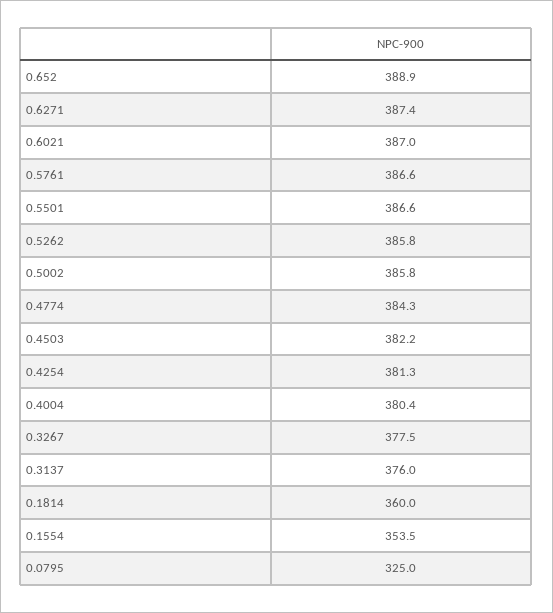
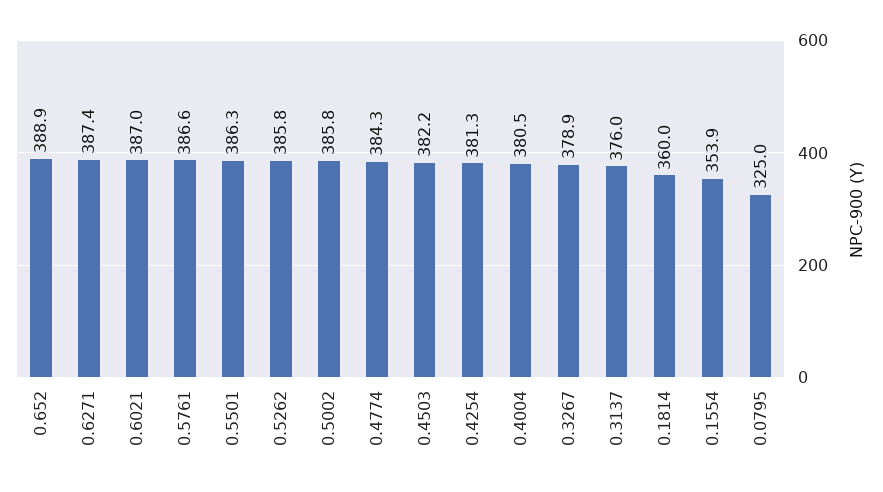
0.5501: 386.6 -> 386.3
0.4004: 380.4 -> 380.5
0.3267: 377.5 -> 378.9
0.1554: 353.5 -> 353.9

